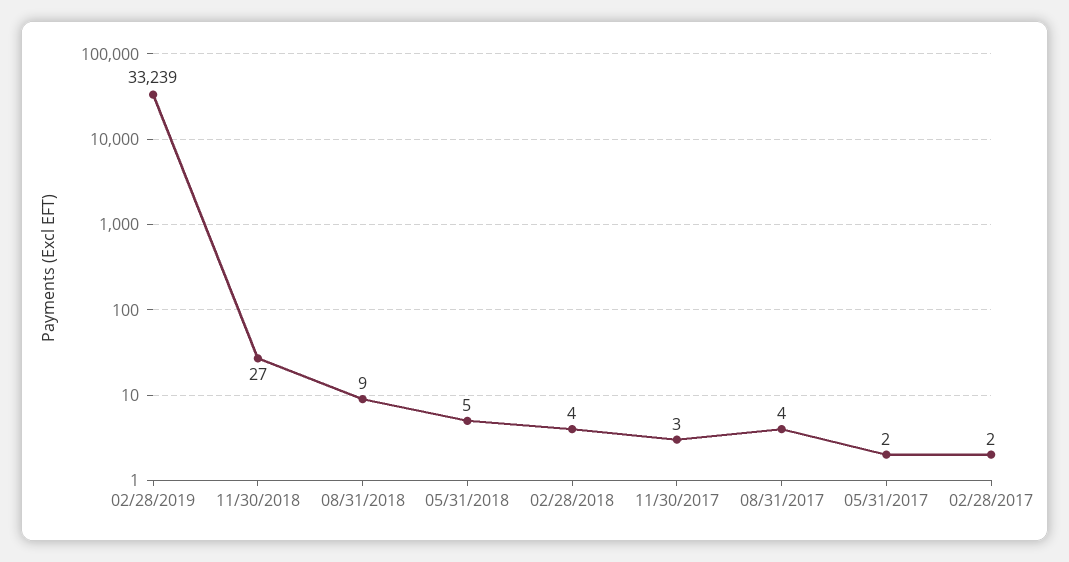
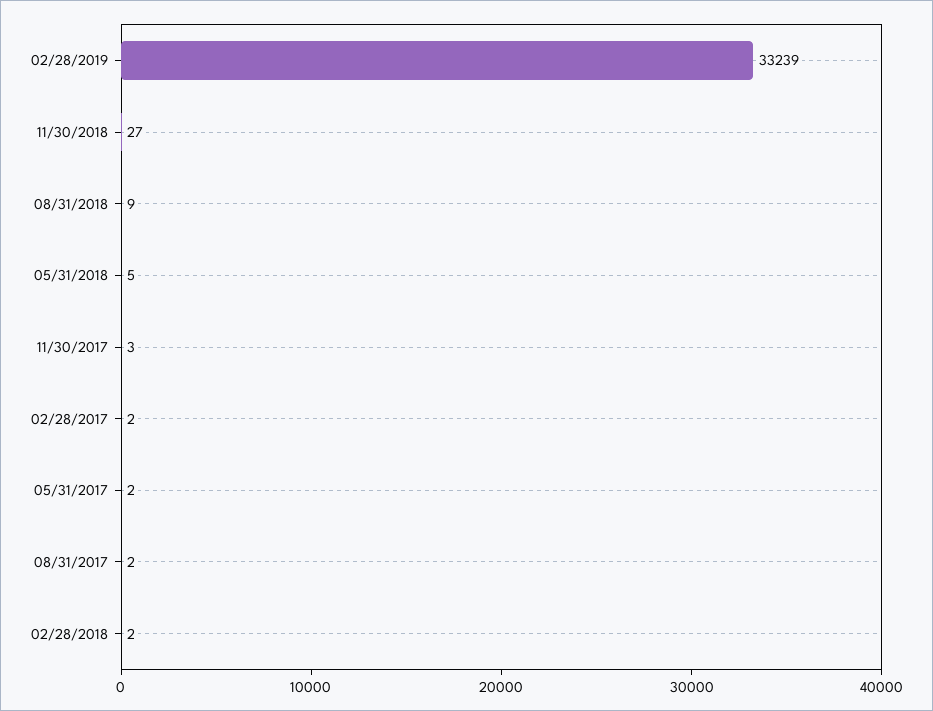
02/28/2018: 4 -> 2
08/31/2017: 4 -> 2

